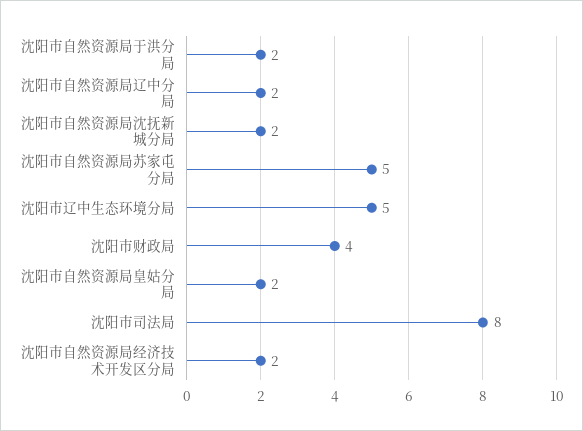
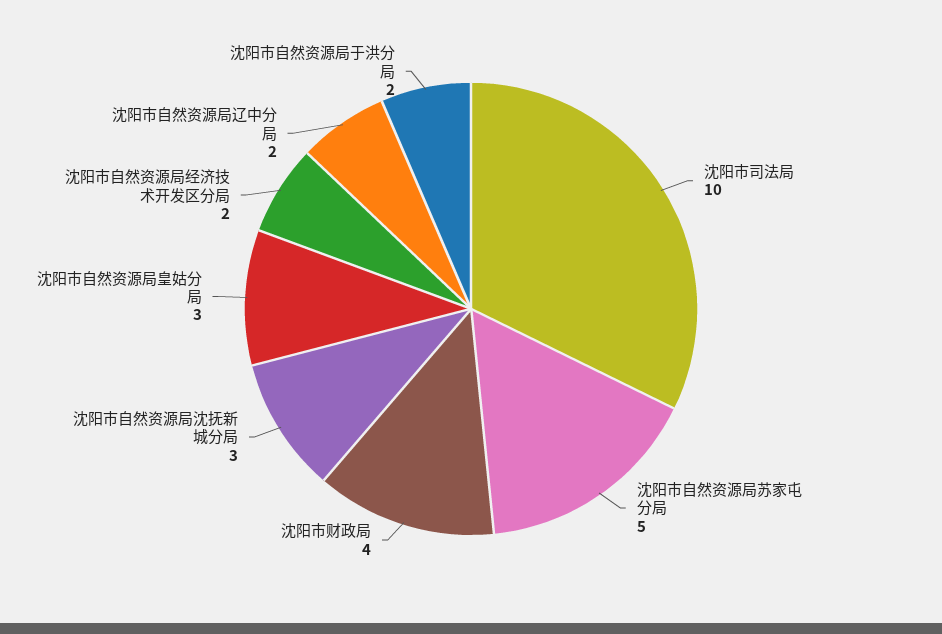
沈阳市自然资源局沈抚新城分局: 2 -> 3
沈阳市辽中生态环境分局: 5 -> none
沈阳市自然资源局皇姑分局: 2 -> 3
沈阳市司法局: 8 -> 10

